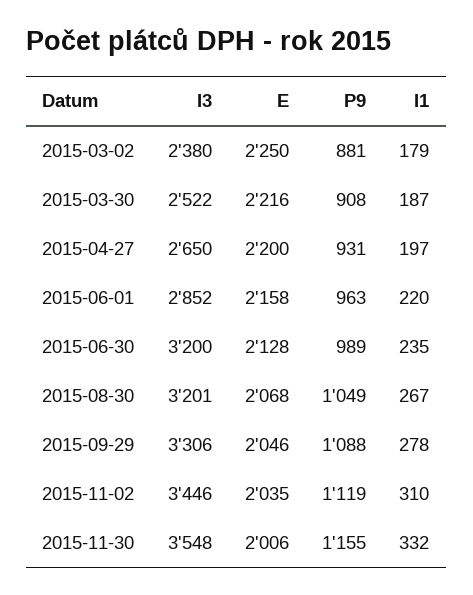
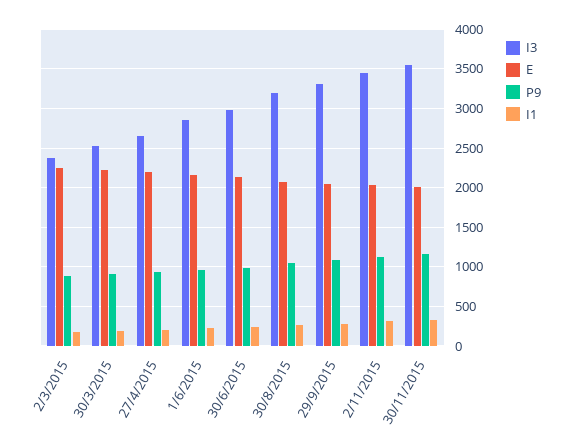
I3, 2015-06-30: 3200 -> 3000

